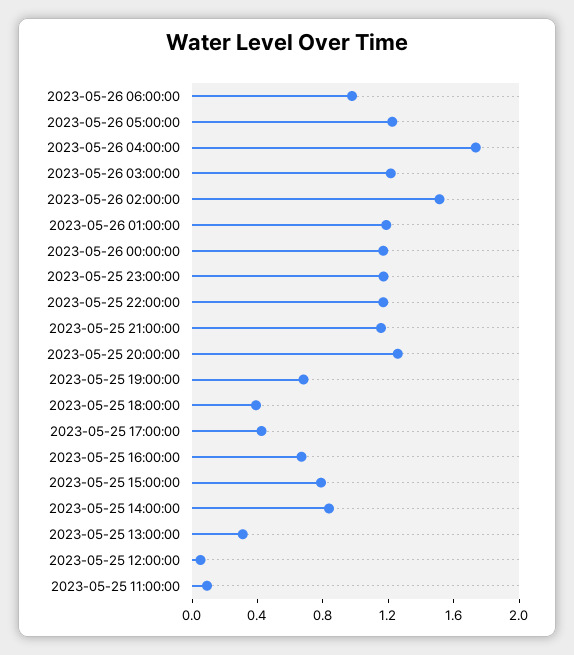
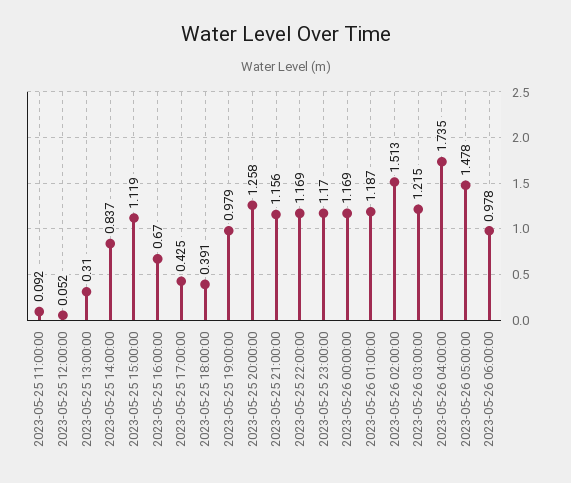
2023-05-26 05:00:00: 1.2 -> 1.478
2023-05-25 19:00:00: 0.7 -> 0.979
2023-05-25 15:00:00: 0.8 -> 1.119

